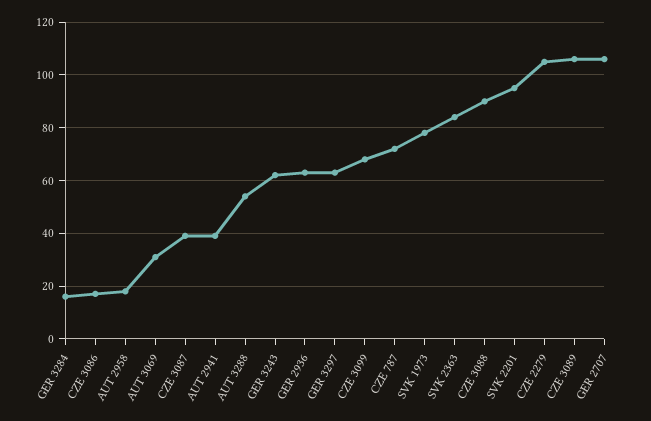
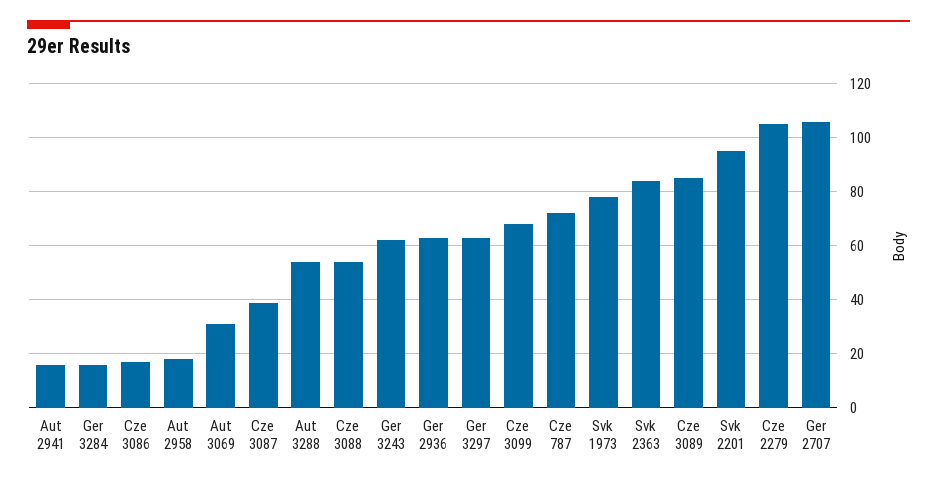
AUT 2941: 40 -> 15
CZE 3088: 90 -> 55
CZE 3089: 105 -> 85

